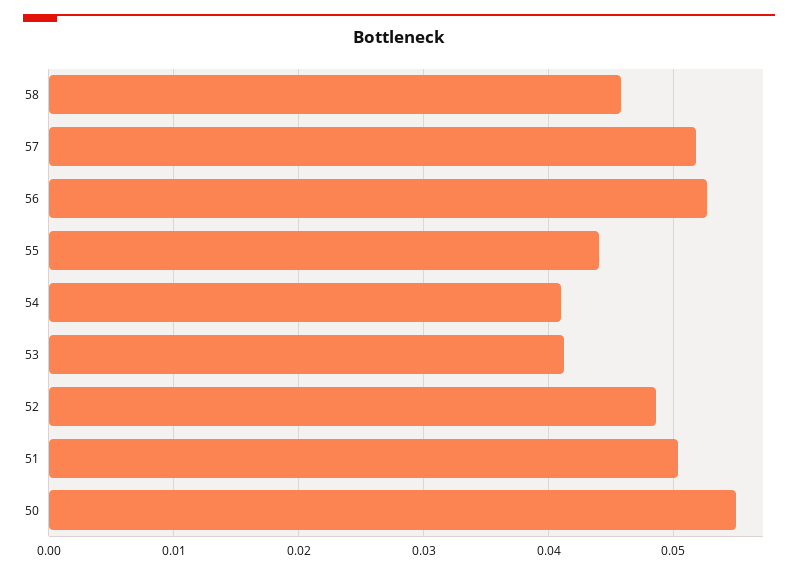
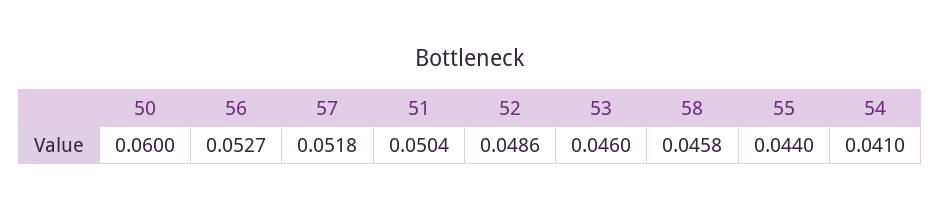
53: 0.041 -> 0.046
50: 0.055 -> 0.06

